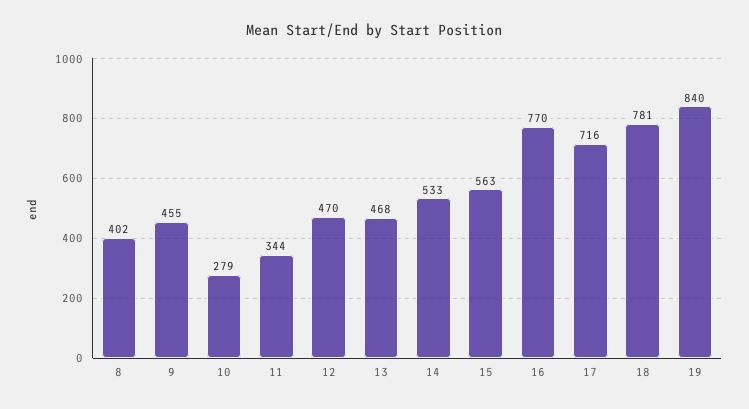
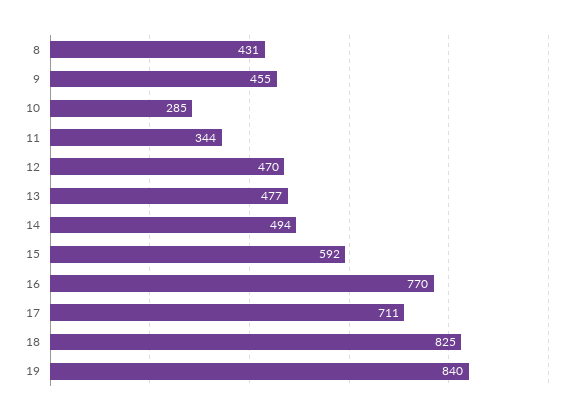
8: 402 -> 431
10: 279 -> 285
13: 468 -> 477
14: 533 -> 494
15: 563 -> 592
17: 716 -> 711
18: 781 -> 825

